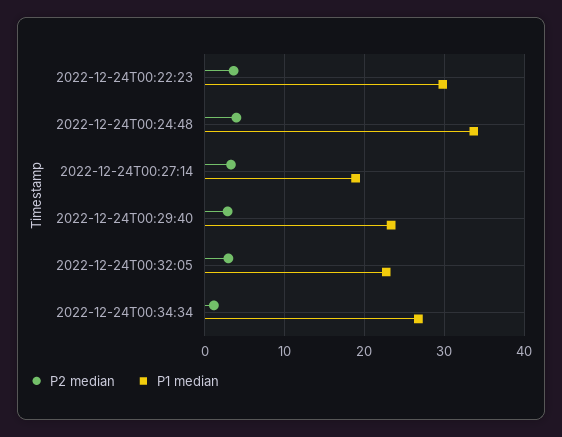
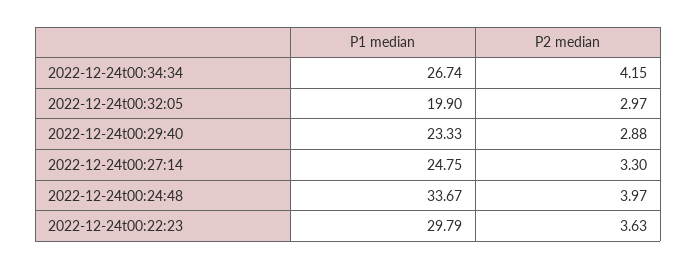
P1 median, 2022-12-24T00:27:14: 19 -> 24.75
P1 median, 2022-12-24T00:32:05: 23 -> 19.9
P2 median, 2022-12-24T00:34:34: 1 -> 4.15

